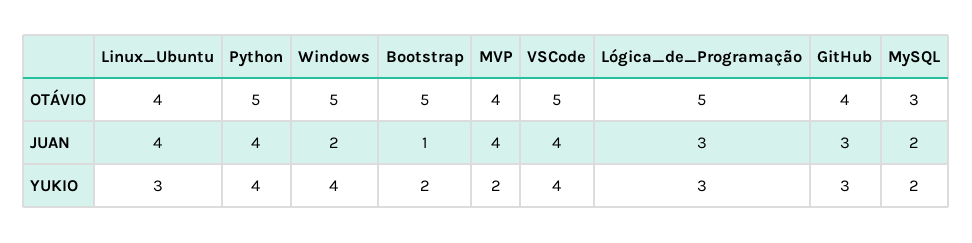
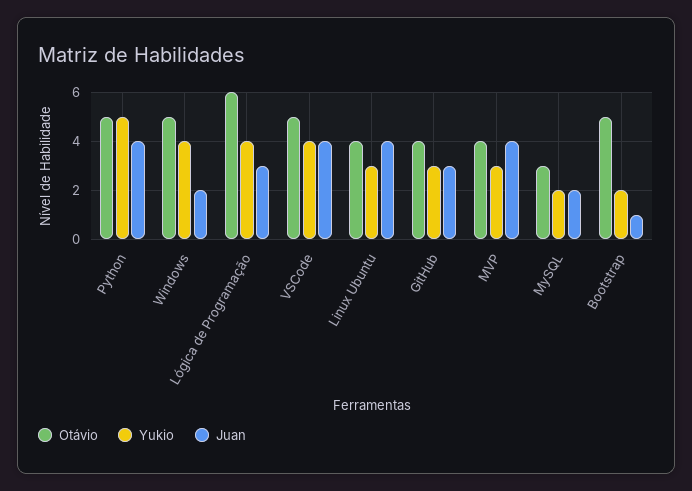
OTÁVIO, Lógica_de_Programação: 5 -> 6
YUKIO, Python: 4 -> 5
YUKIO, MVP: 2 -> 3
YUKIO, Lógica_de_Programação: 3 -> 4

